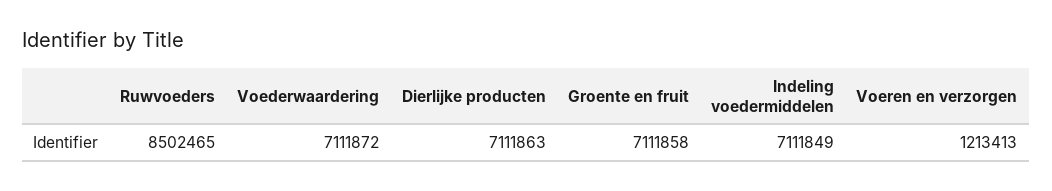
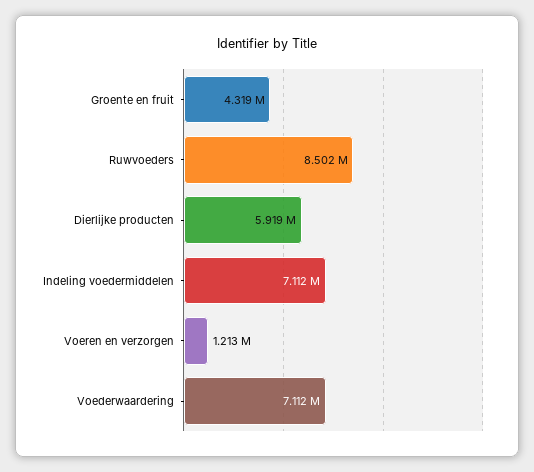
Dierlijke producten: 7111863 -> 5919000
Groente en fruit: 7111858 -> 4319000

